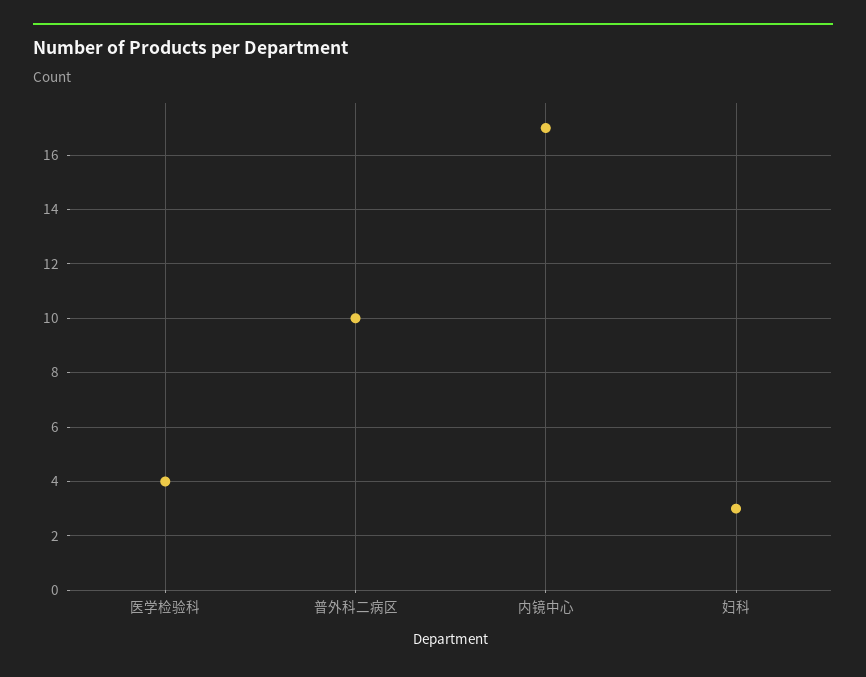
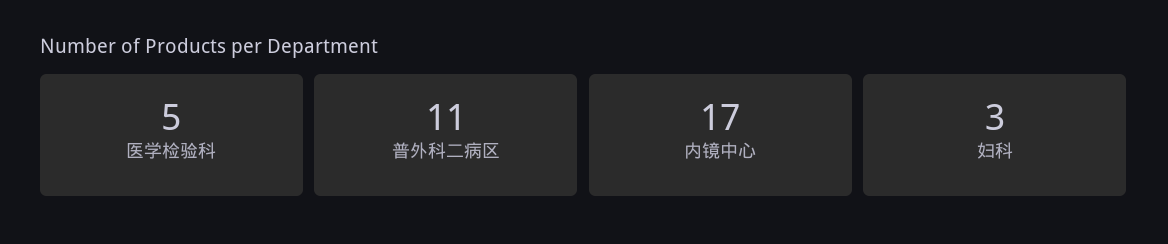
医学检验科: 4 -> 5
普外科二病区: 10 -> 11

